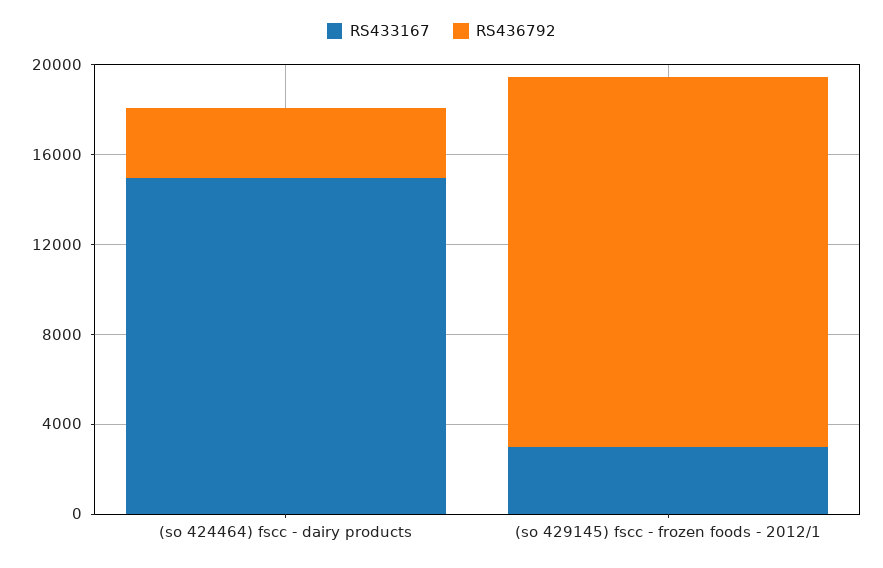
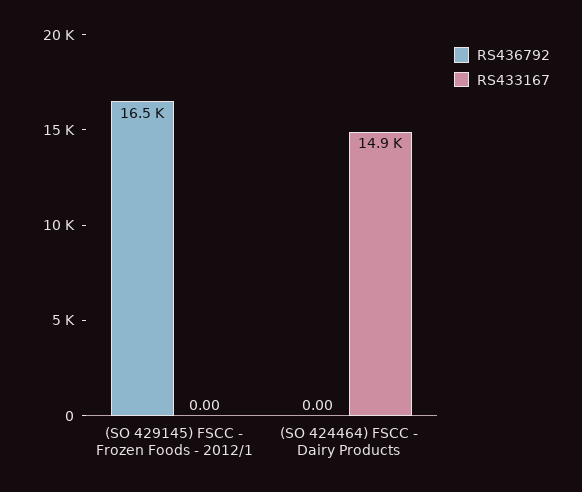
RS436792, (so 424464) fscc - dairy products: 3000 -> 0
RS433167, (so 429145) fscc - frozen foods - 2012/1: 3000 -> 0

